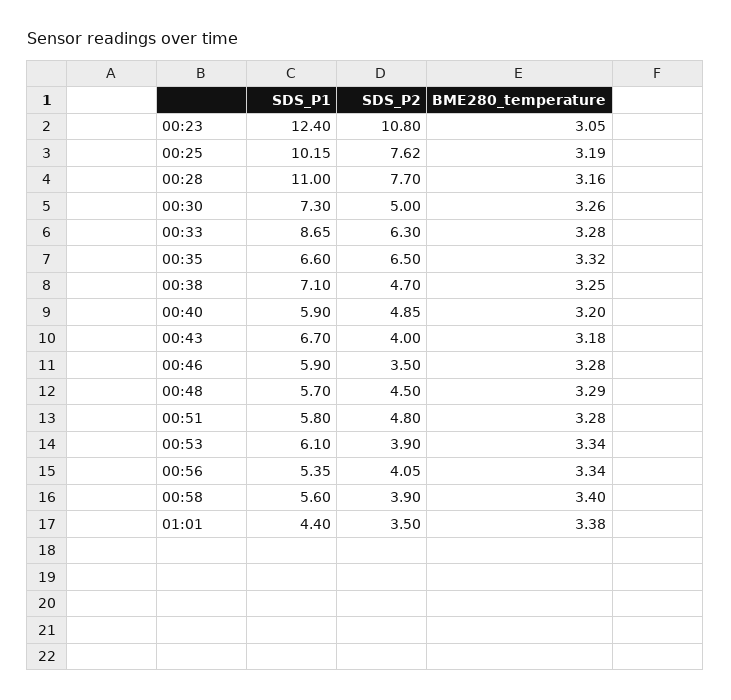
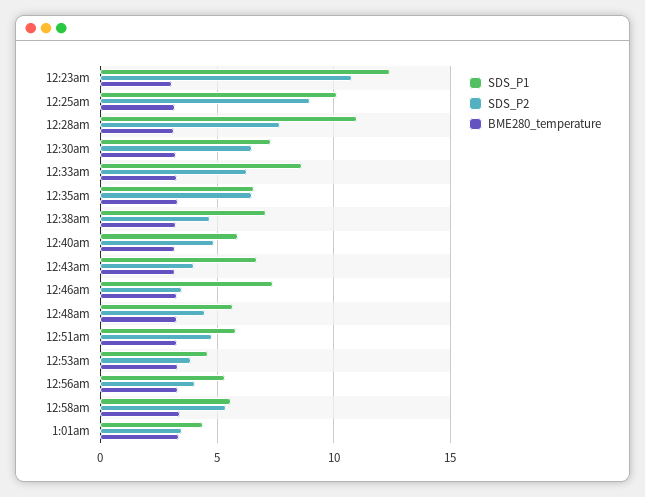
SDS_P2, 00:25: 7.62 -> 9
SDS_P2, 00:30: 5 -> 6.5
SDS_P1, 00:46: 5.9 -> 7.5
SDS_P1, 00:53: 6.1 -> 4.5
SDS_P2, 00:58: 3.9 -> 5.5

